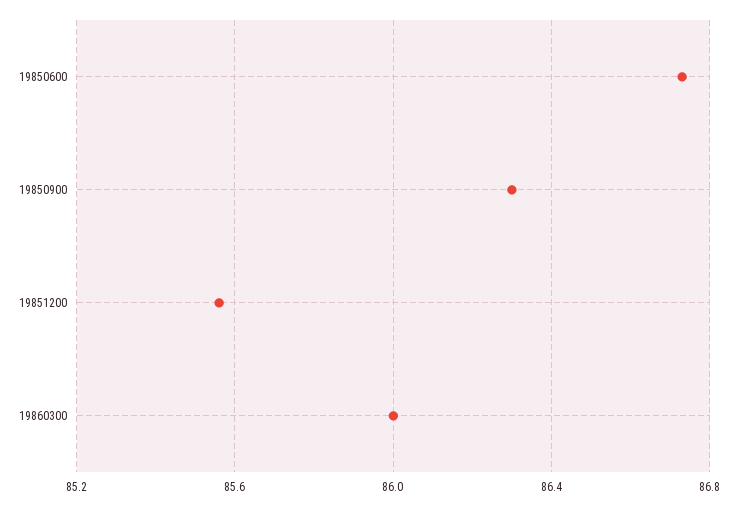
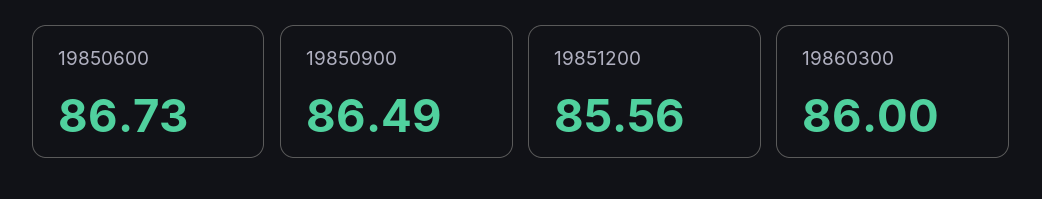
19850900: 86.3 -> 86.49

